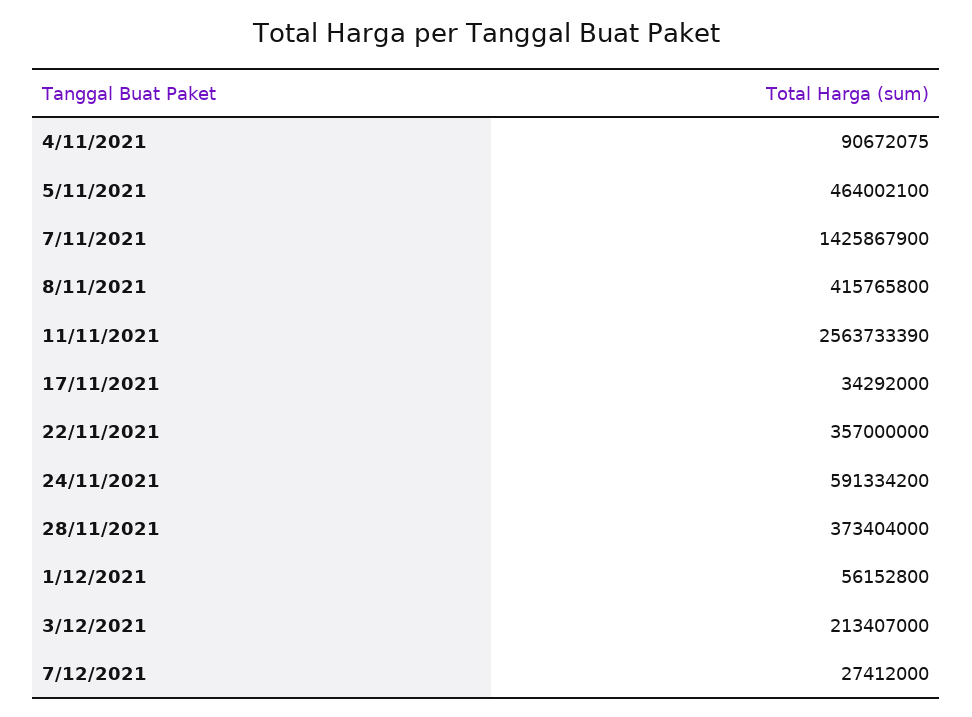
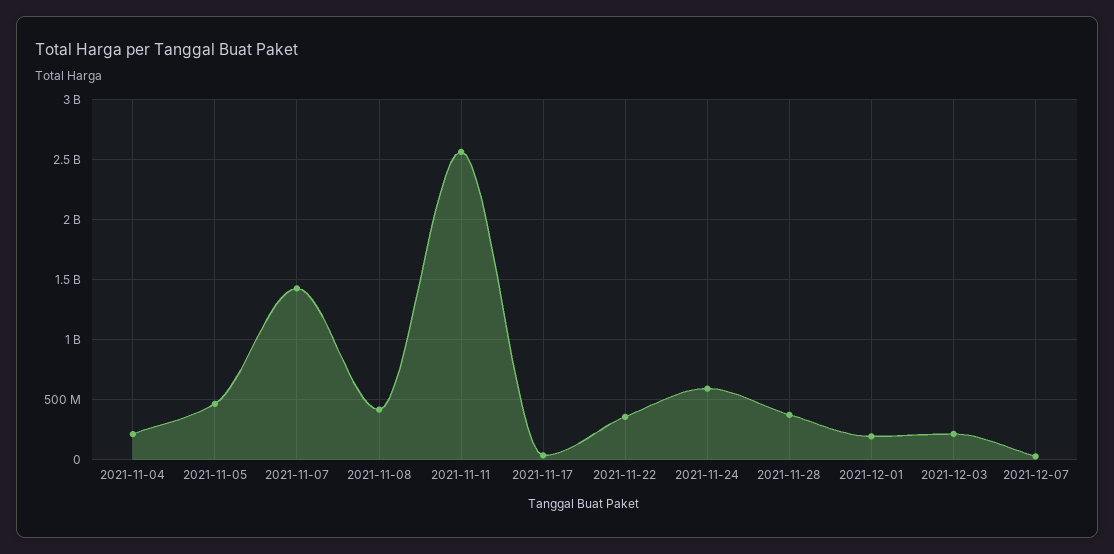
4/11/2021: 90672075 -> 200000000
1/12/2021: 56152800 -> 200000000

